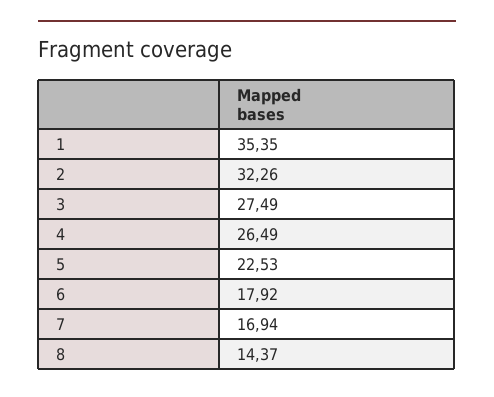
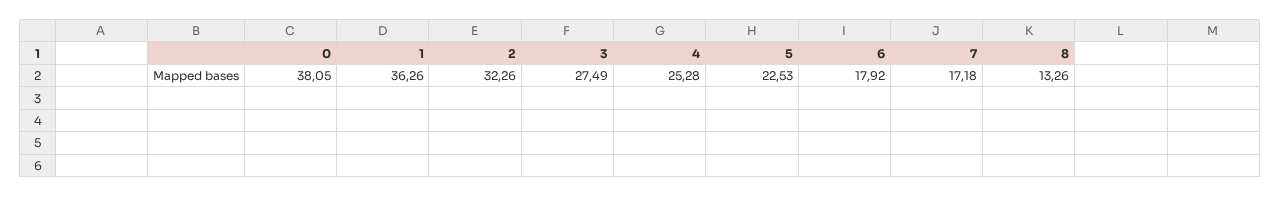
1: 35.35 -> 36.26
4: 26.49 -> 25.28
7: 16.94 -> 17.18
8: 14.37 -> 13.26
0: none -> 38.05

